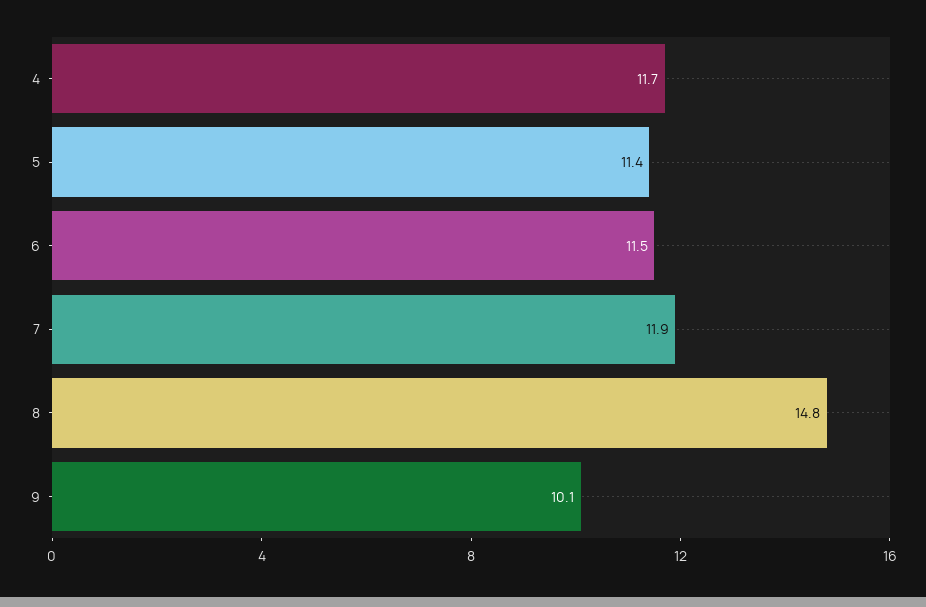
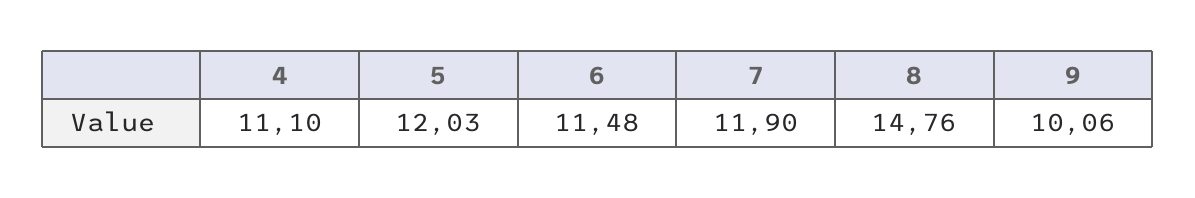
4: 11.7 -> 11.1
5: 11.4 -> 12.03

